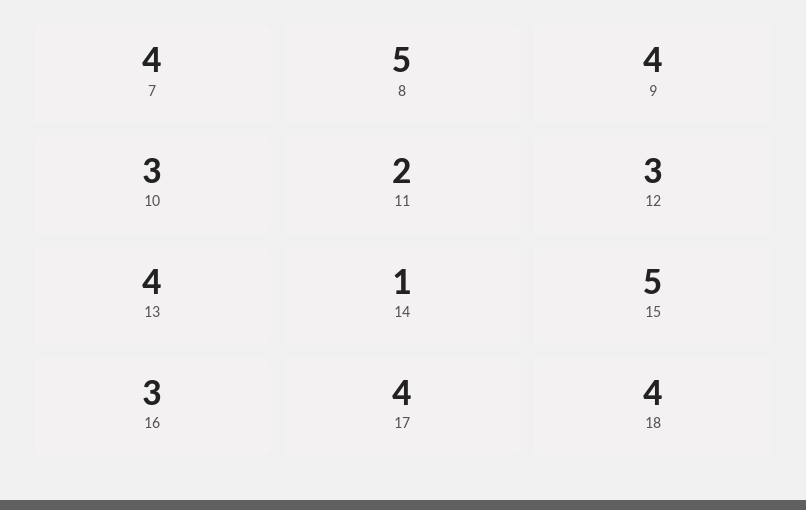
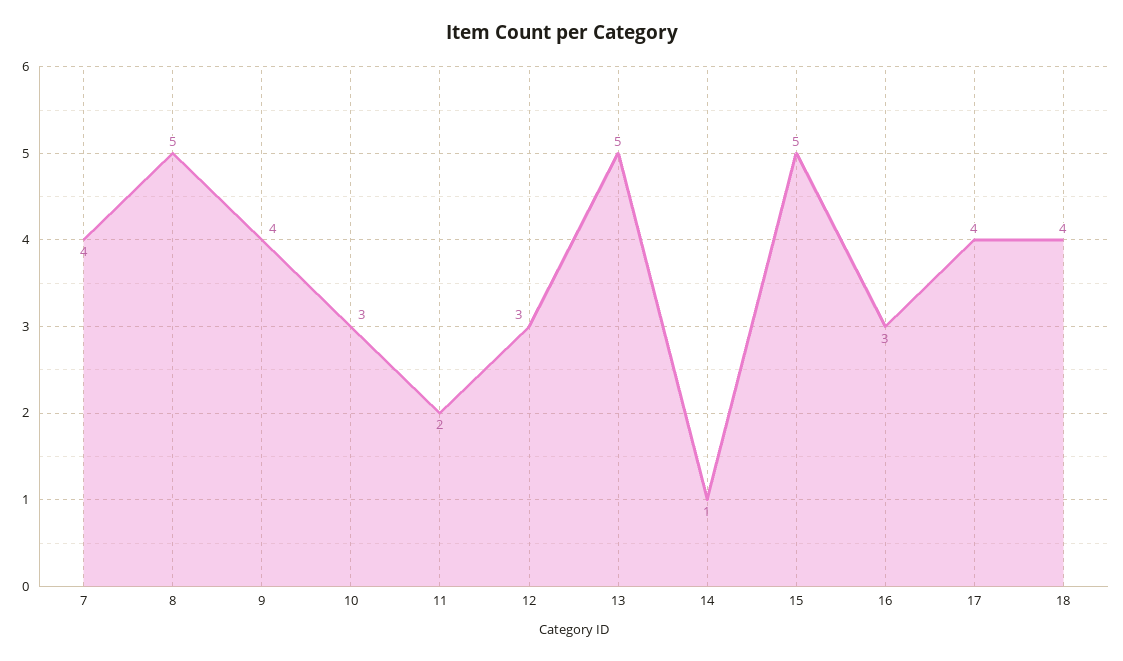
13: 4 -> 5

